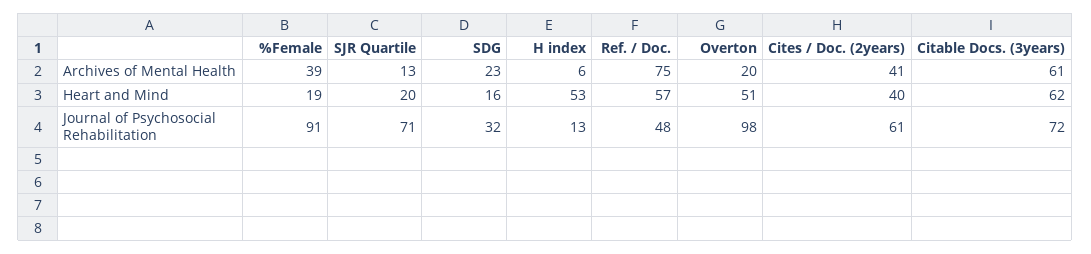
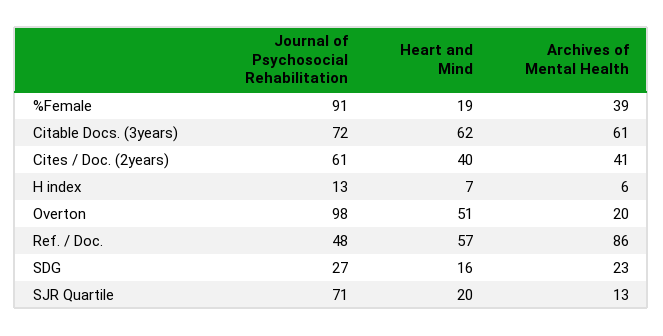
Ref. / Doc., Archives of Mental Health: 75 -> 86
H index, Heart and Mind: 53 -> 7
SDG, Journal of Psychosocial Rehabilitation: 32 -> 27

